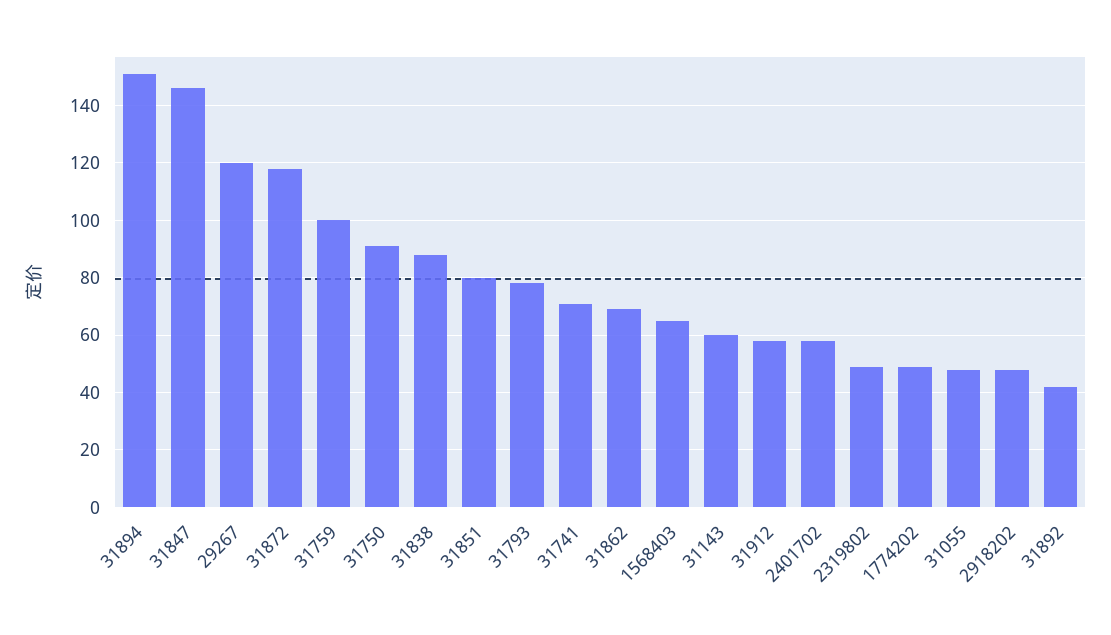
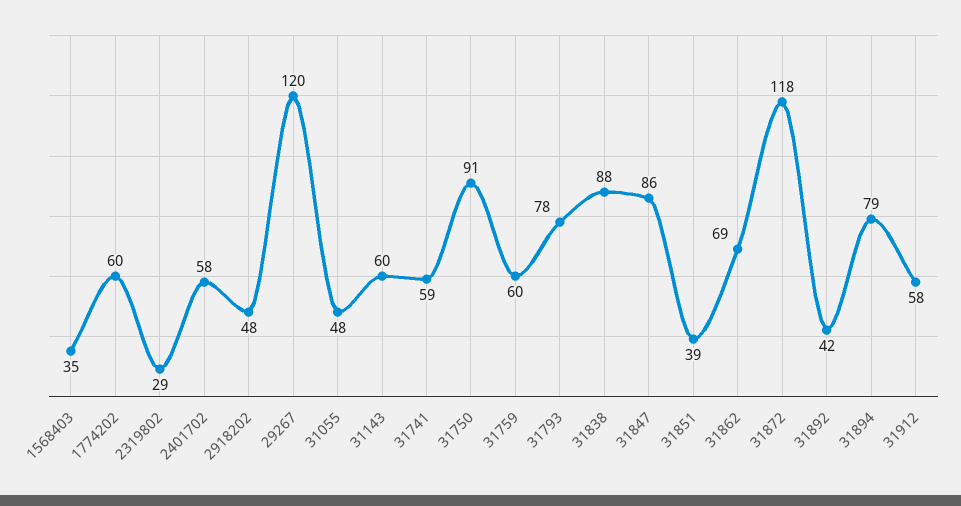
31894: 150 -> 79
31847: 145 -> 86
31759: 100 -> 60
31851: 80 -> 39
31741: 70 -> 59
1568403: 65 -> 35
2319802: 50 -> 29
1774202: 50 -> 60

